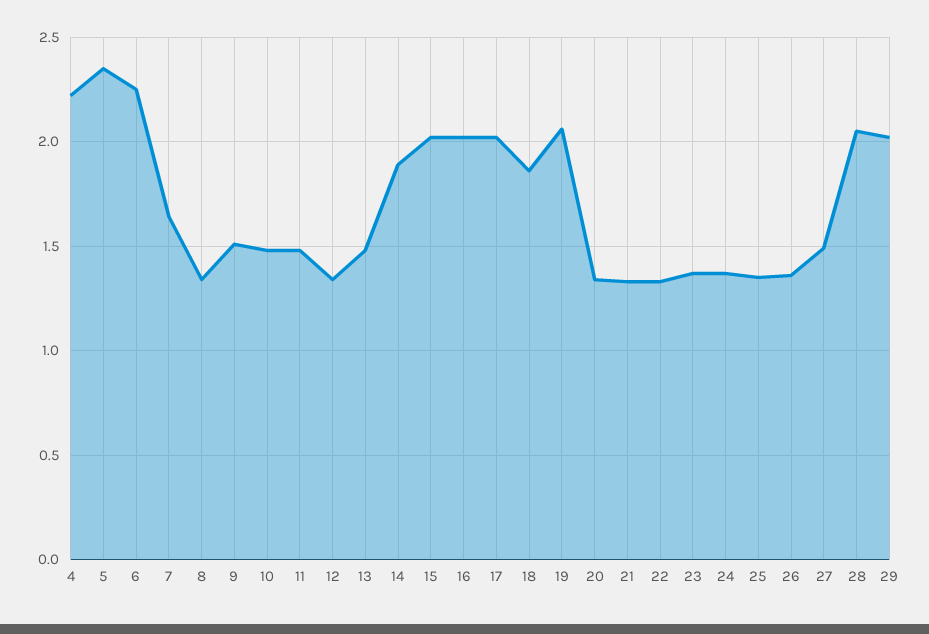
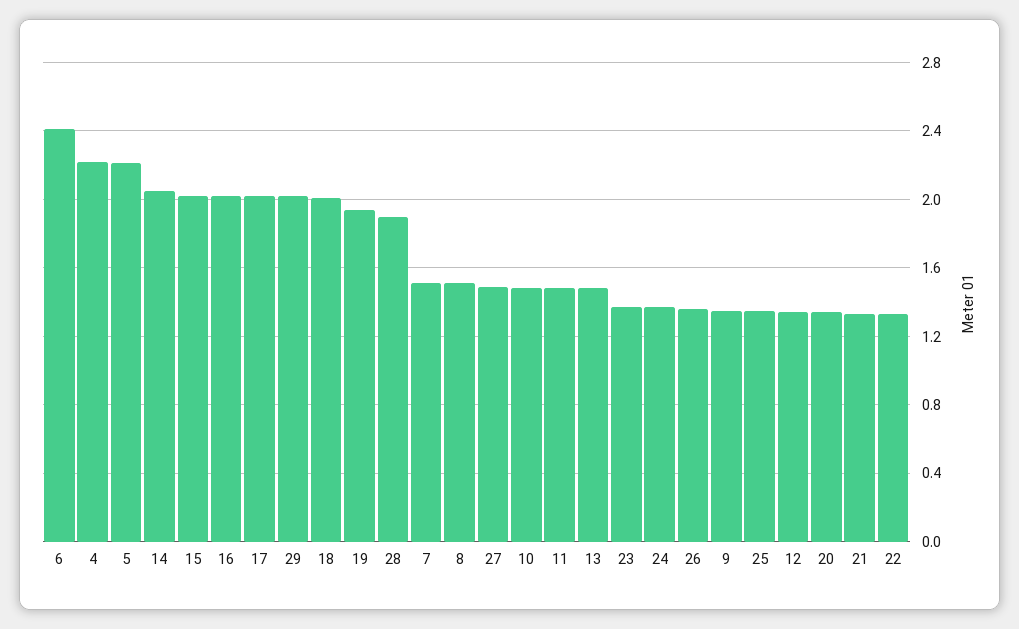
5: 2.35 -> 2.2
6: 2.25 -> 2.4
7: 1.65 -> 1.5
8: 1.35 -> 1.5
9: 1.5 -> 1.35
14: 1.9 -> 2.05
18: 1.85 -> 2
19: 2.05 -> 1.95
28: 2.05 -> 1.9

